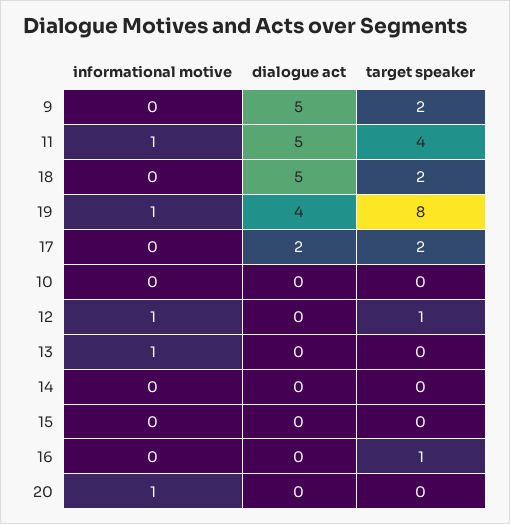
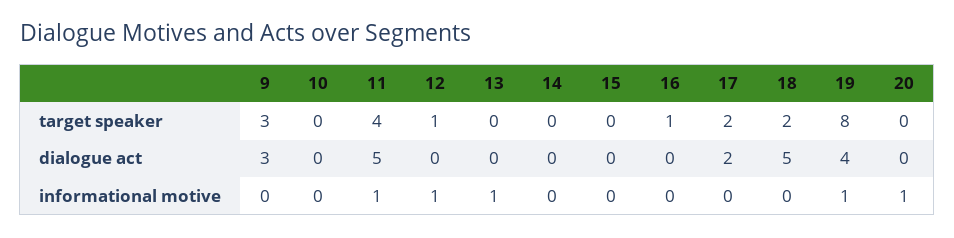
dialogue act, 9: 5 -> 3
target speaker, 9: 2 -> 3

